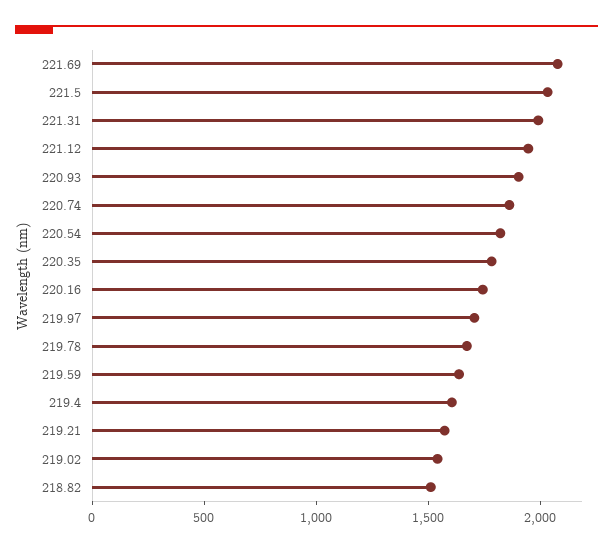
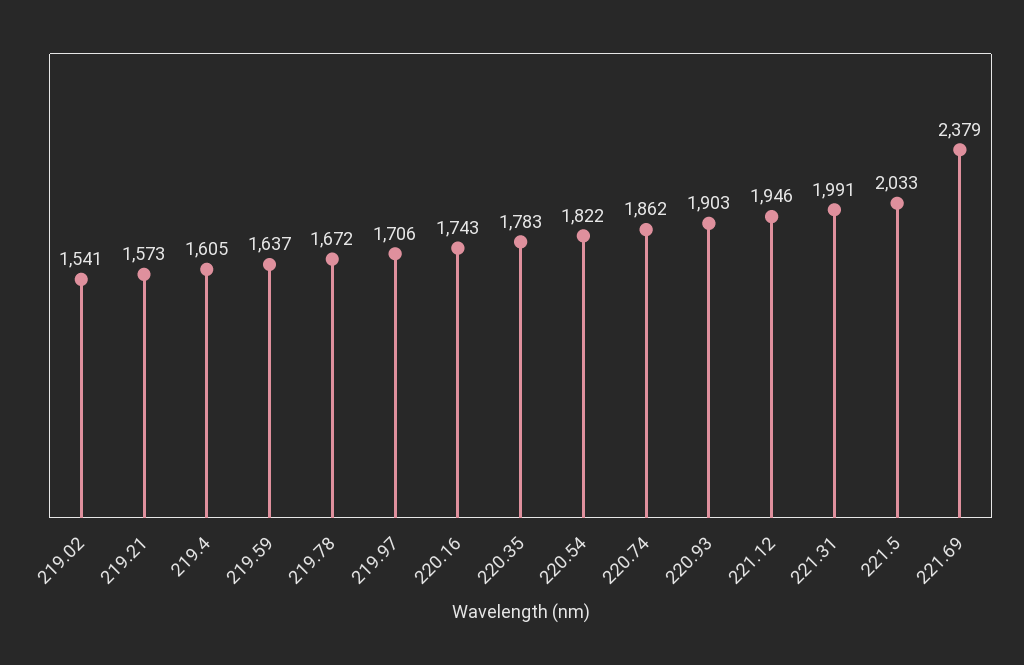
221.69: 2100 -> 2379
218.82: 1500 -> none

